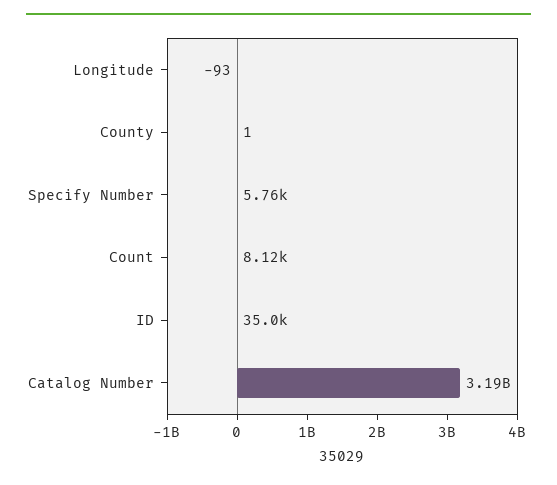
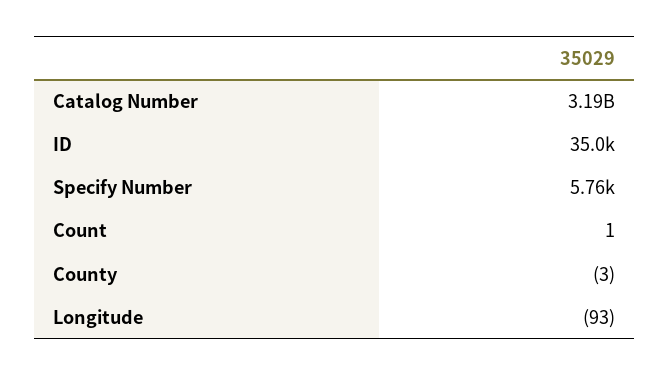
County: 1 -> -3
Count: 8120 -> 1

